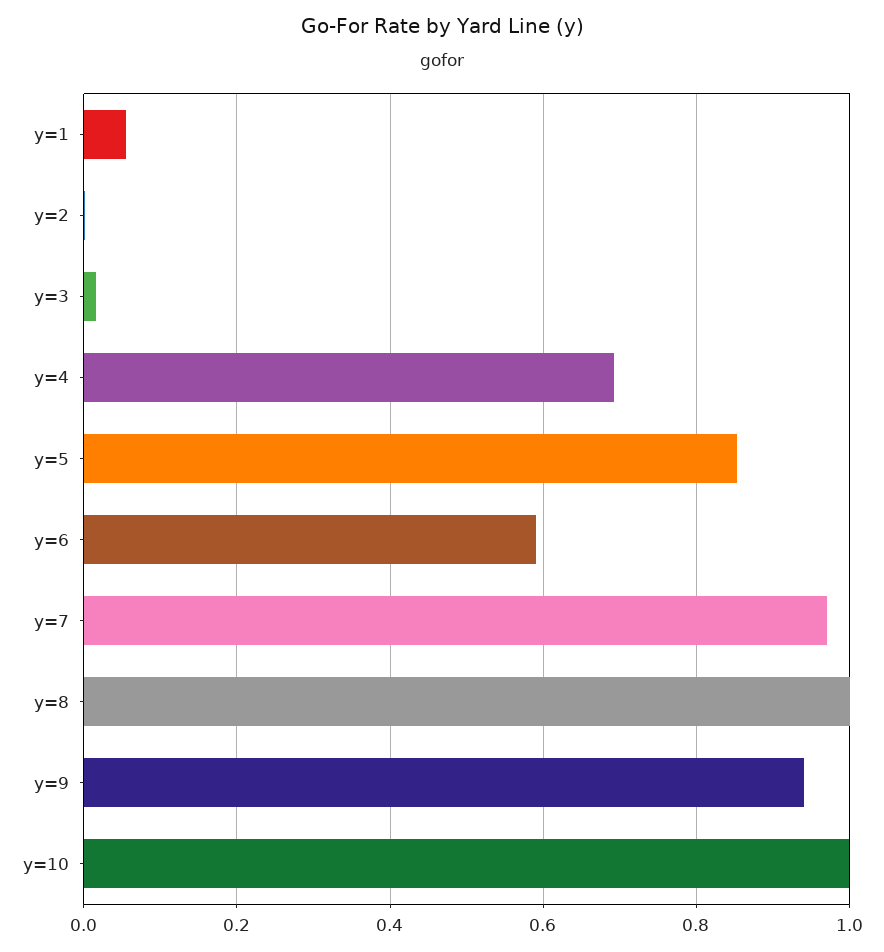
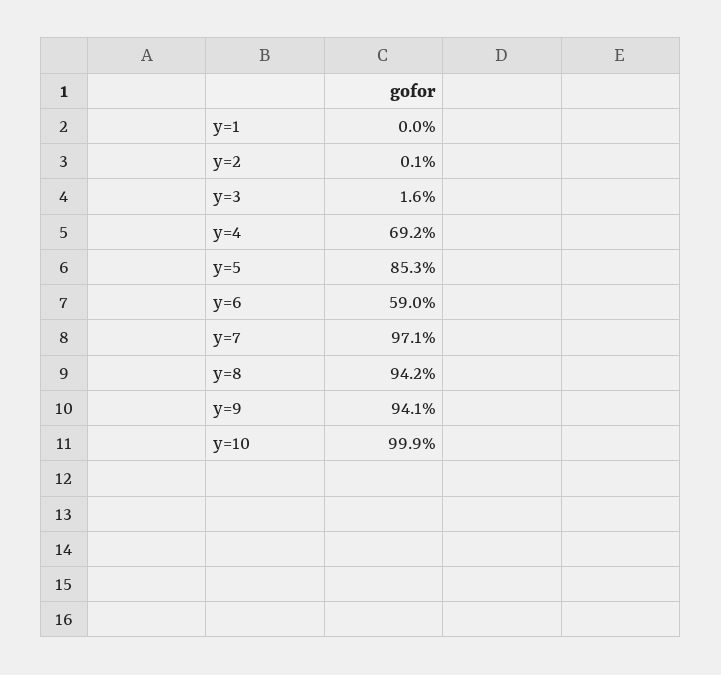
y=1: 0.06 -> 0
y=8: 1 -> 0.942

